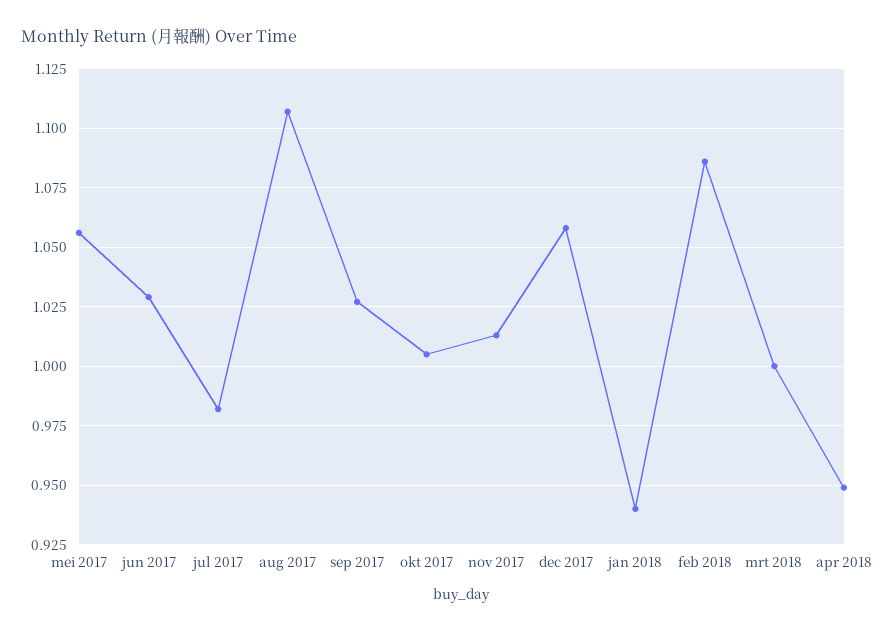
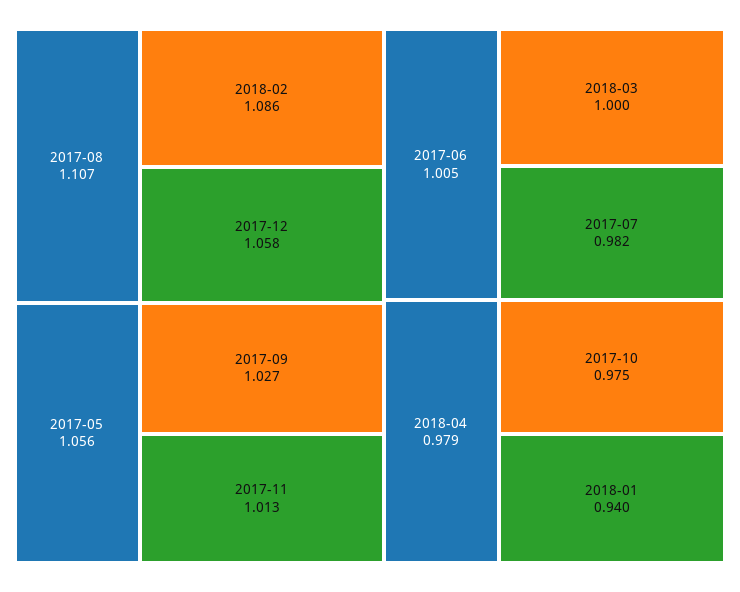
jun 2017: 1.03 -> 1.005
okt 2017: 1.005 -> 0.975
apr 2018: 0.95 -> 0.979

